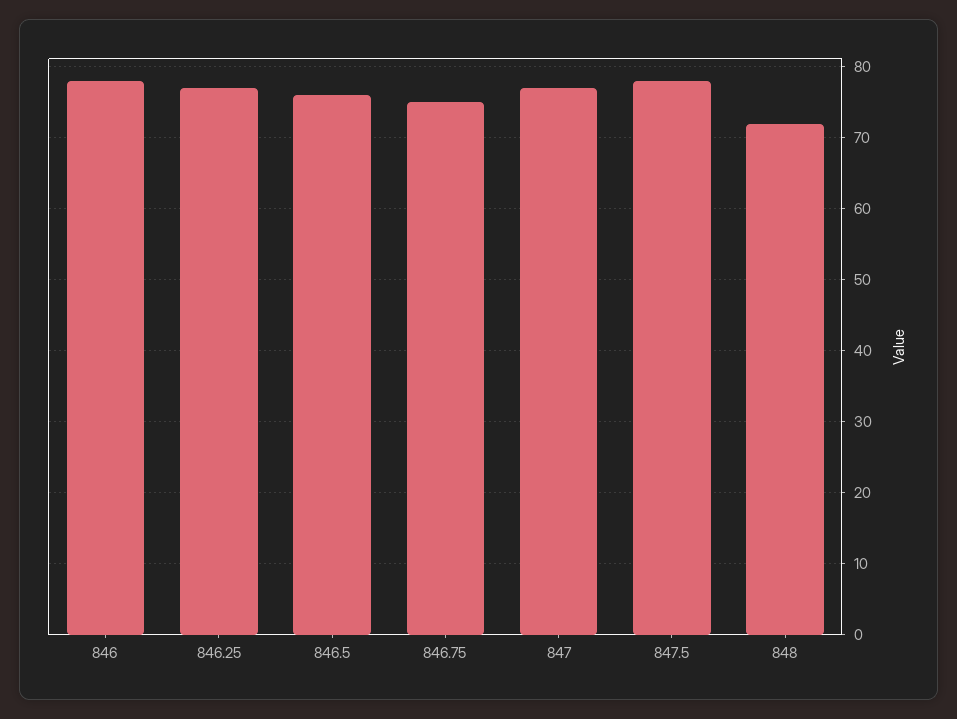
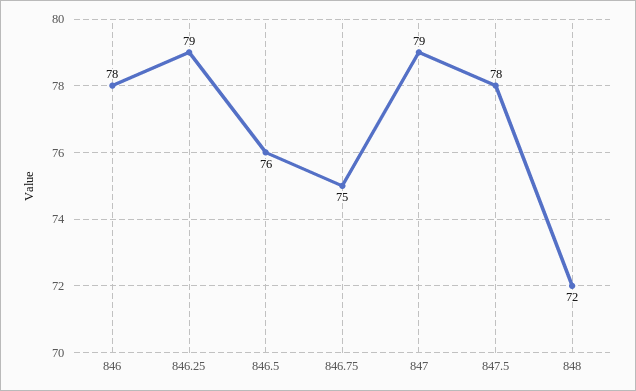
846.25: 77 -> 79
847: 77 -> 79

